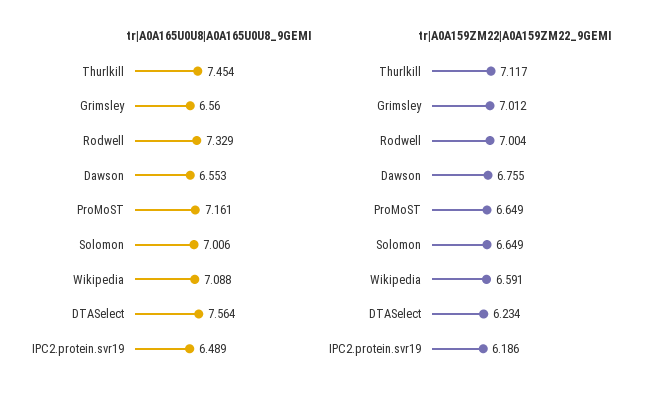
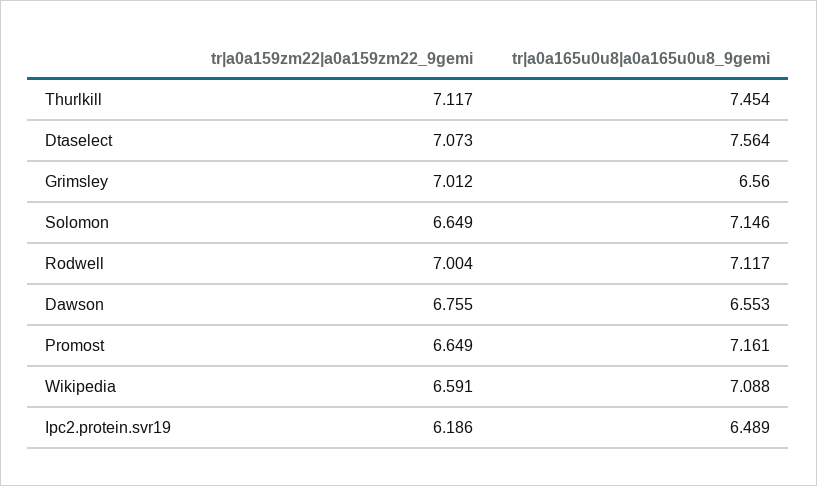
tr|A0A165U0U8|A0A165U0U8_9GEMI, Rodwell: 7.329 -> 7.117
tr|A0A165U0U8|A0A165U0U8_9GEMI, Solomon: 7.006 -> 7.146
tr|A0A159ZM22|A0A159ZM22_9GEMI, DTASelect: 6.234 -> 7.073

